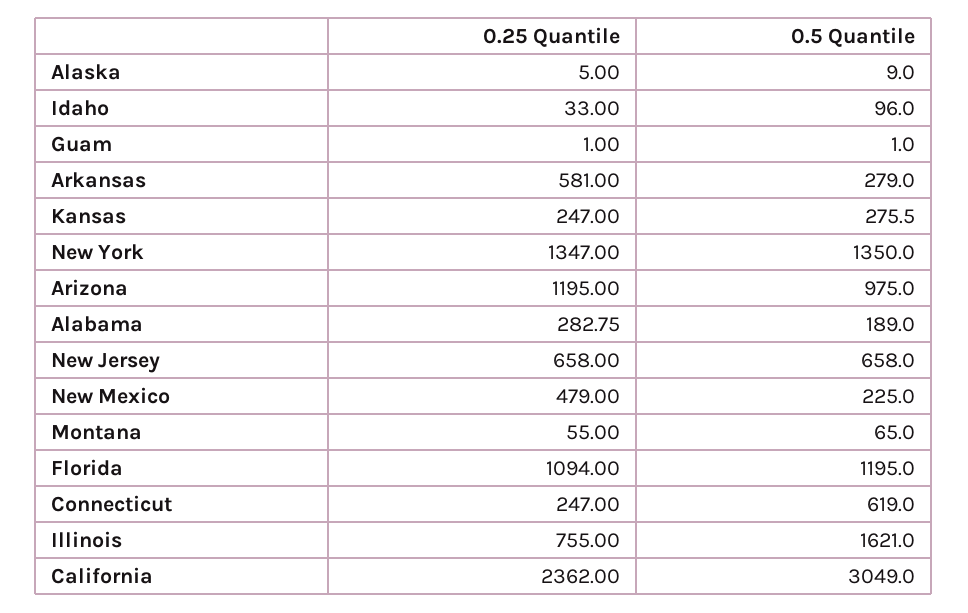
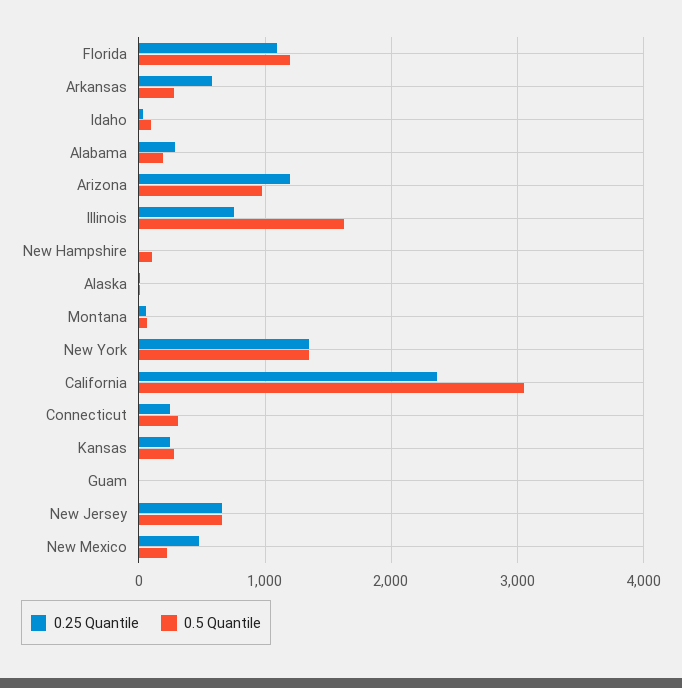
0.5 Quantile, Connecticut: 619 -> 300
0.25 Quantile, New Hampshire: none -> 0
0.5 Quantile, New Hampshire: none -> 100

